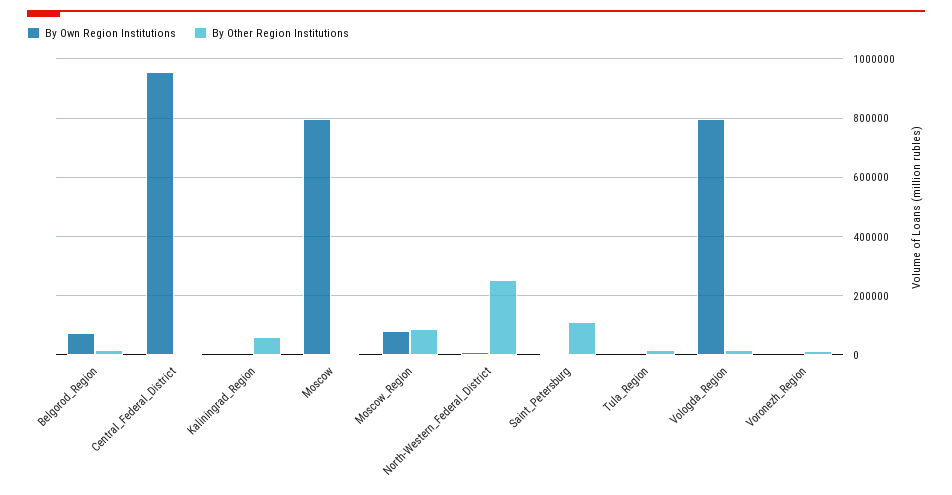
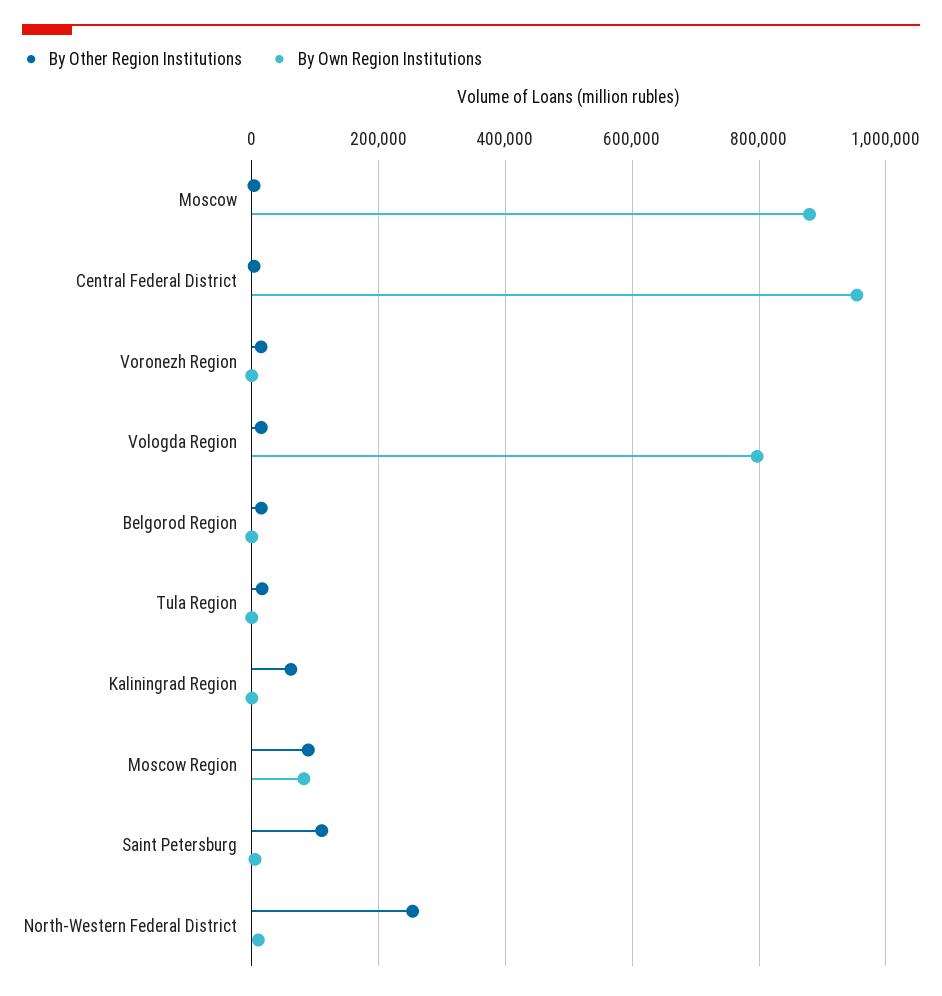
By Own Region Institutions, Belgorod_Region: 75000 -> 0
By Own Region Institutions, Moscow: 800000 -> 880000

